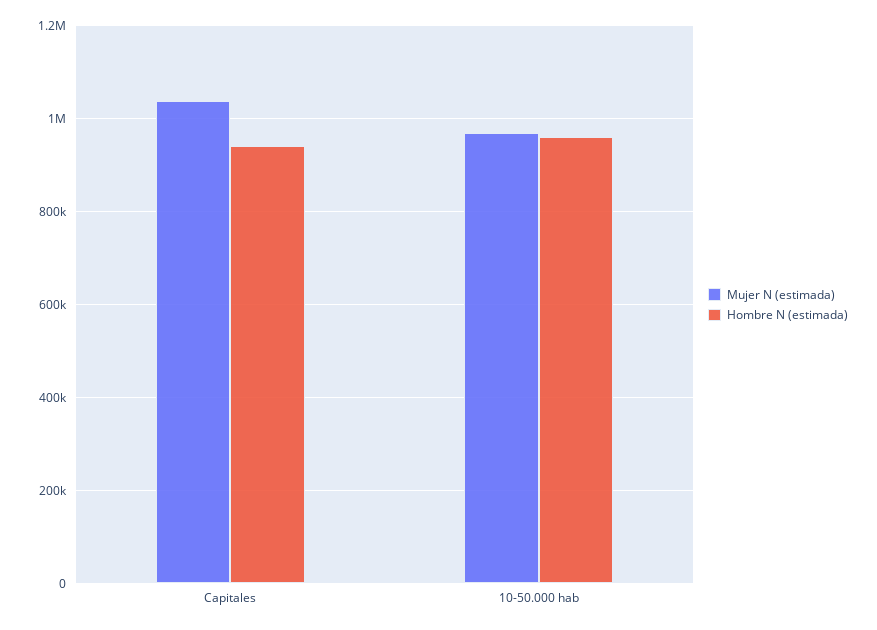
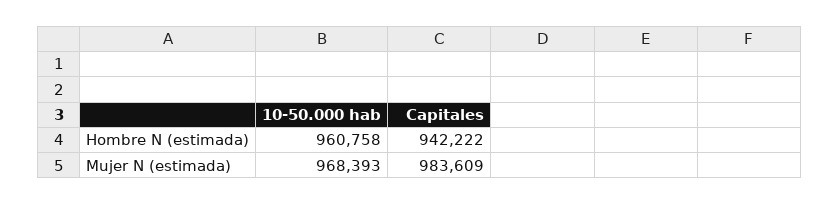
Mujer N (estimada), Capitales: 1040000 -> 983609

